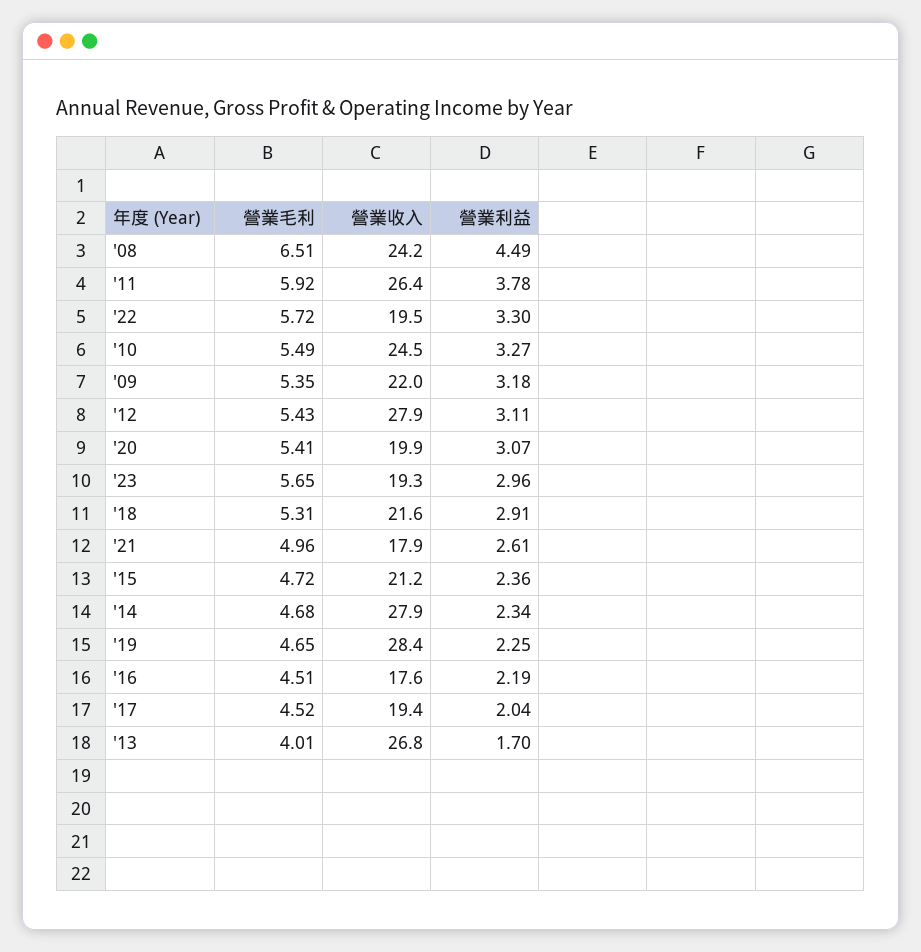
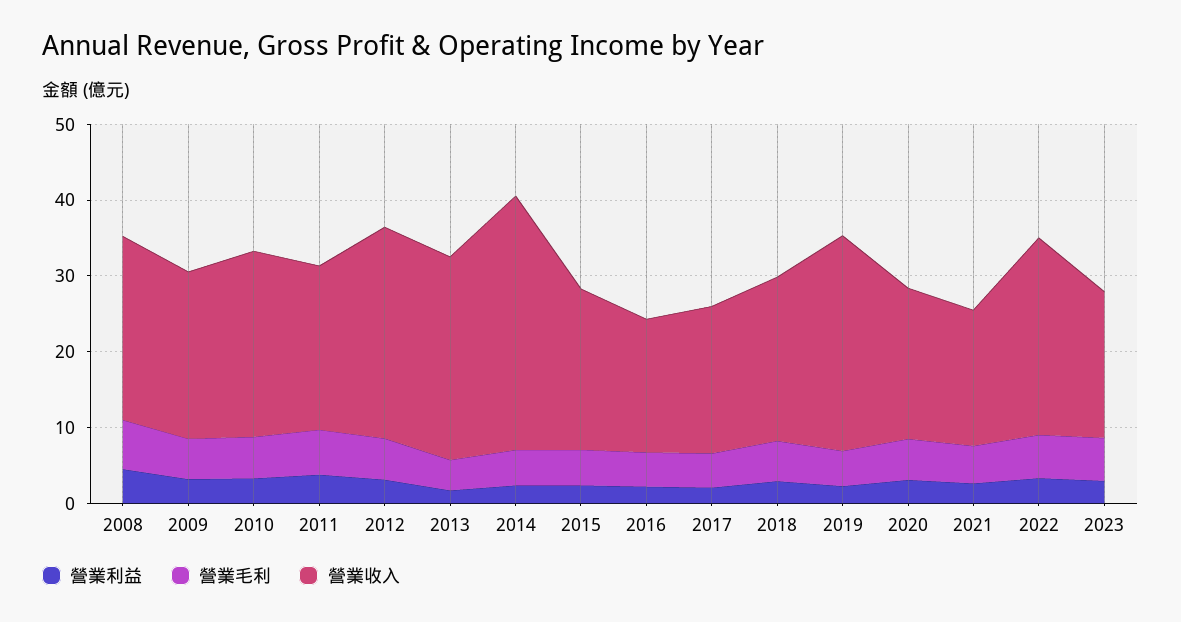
營業收入, '11: 26.4 -> 22
營業收入, '22: 19.5 -> 26
營業收入, '14: 27.9 -> 34

